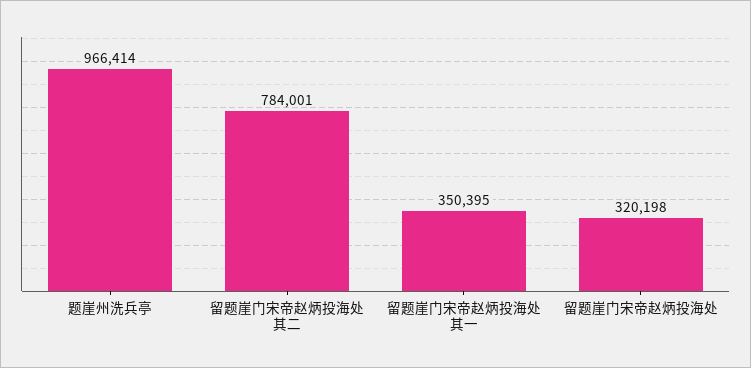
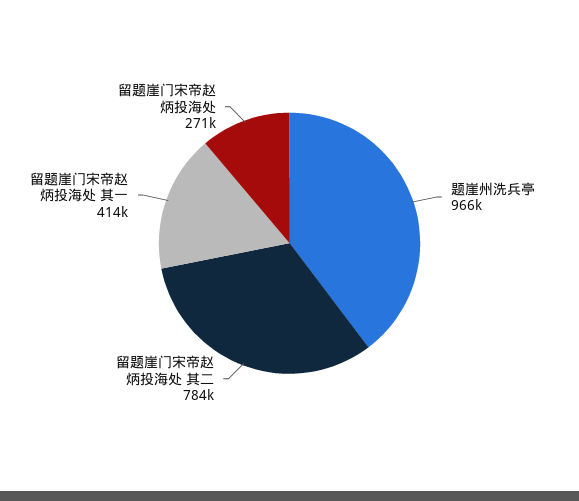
留题崖门宋帝赵炳投海处 其一: 350395 -> 414000
留题崖门宋帝赵炳投海处: 320198 -> 271000

